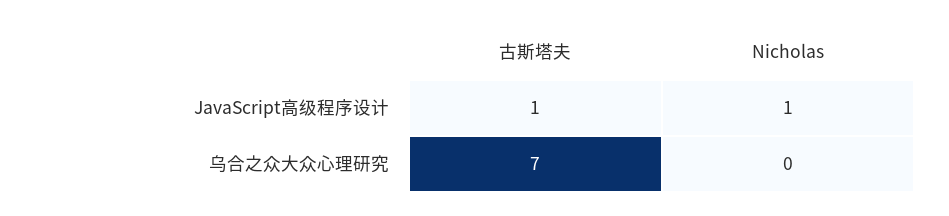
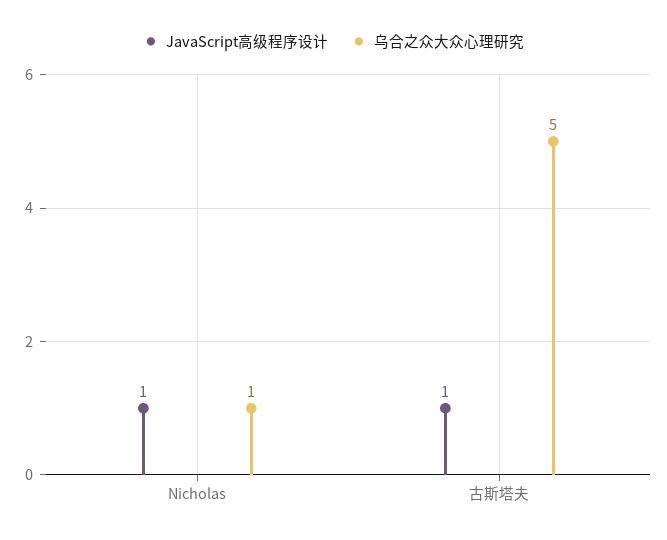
乌合之众大众心理研究, 古斯塔夫: 7 -> 5
乌合之众大众心理研究, Nicholas: 0 -> 1

